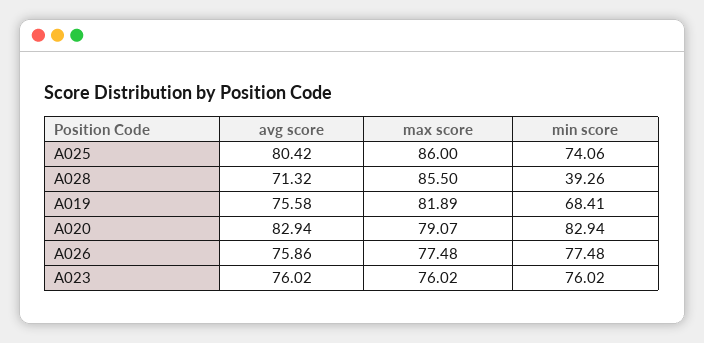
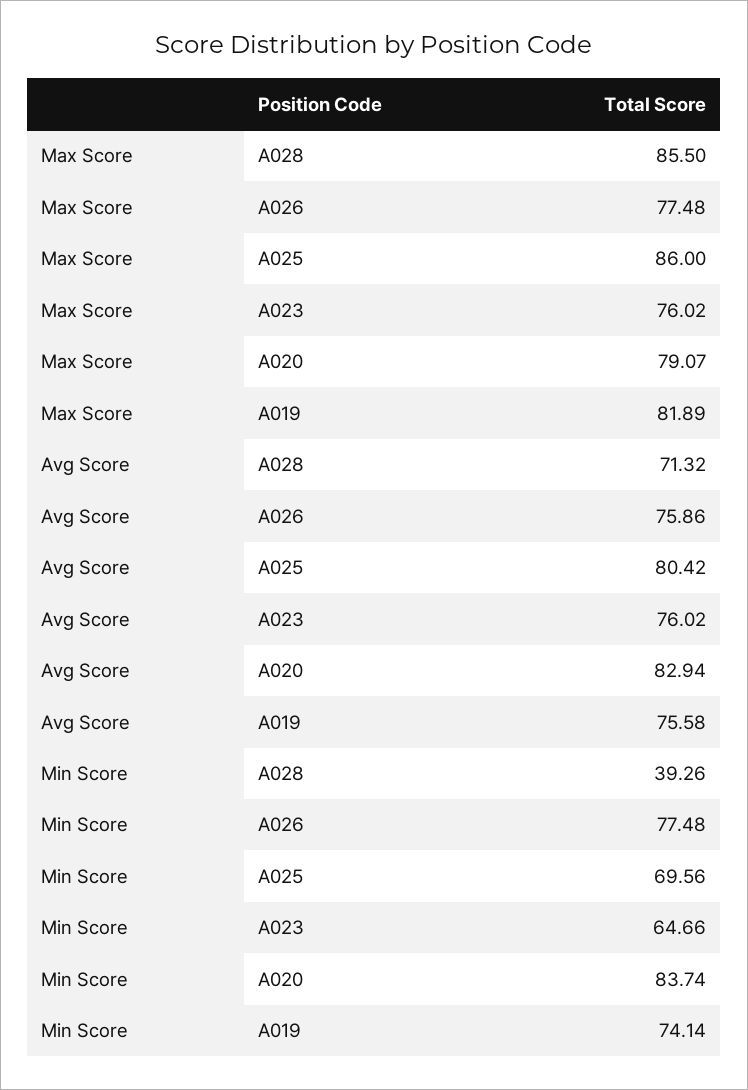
min score, A025: 74.06 -> 69.56
min score, A019: 68.41 -> 74.14
min score, A020: 82.94 -> 83.74
min score, A023: 76.02 -> 64.66

